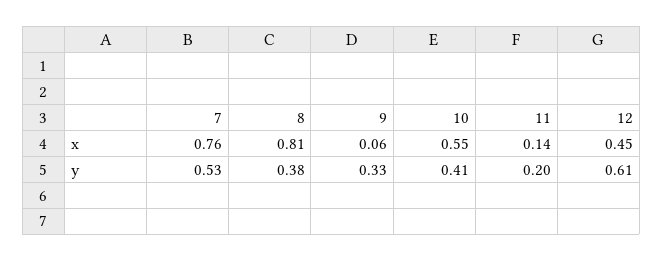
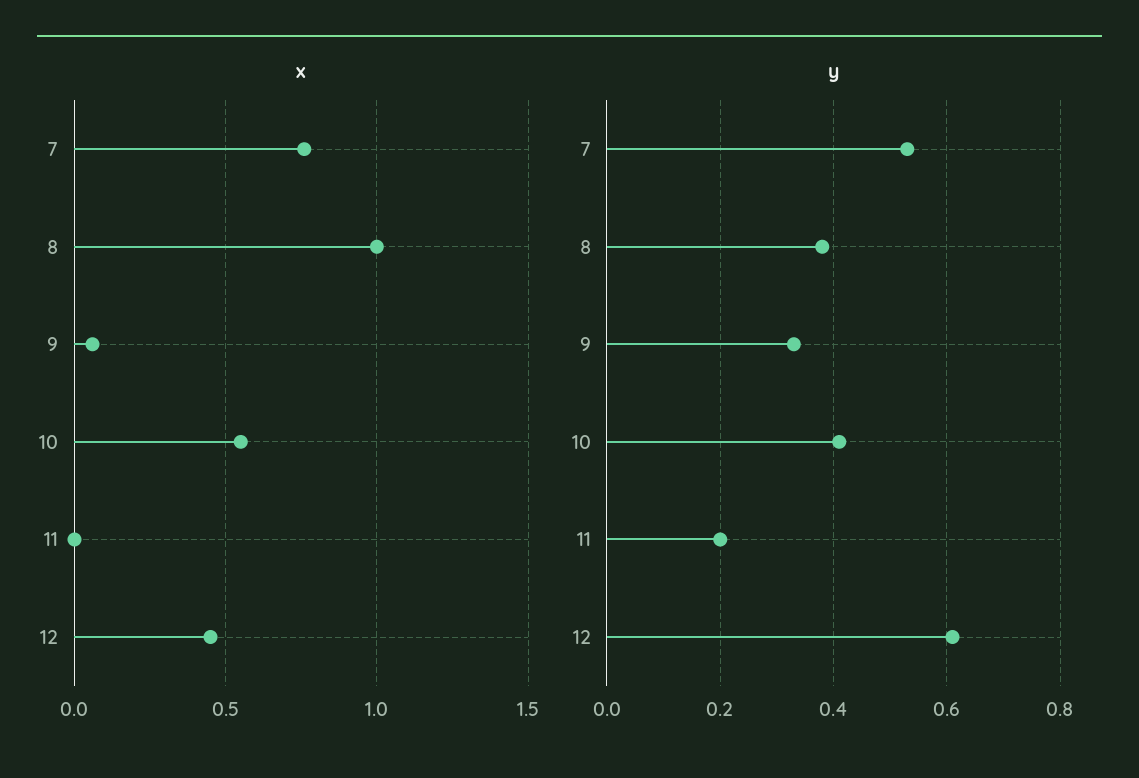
x, 8: 0.81 -> 1
x, 11: 0.14 -> 0

